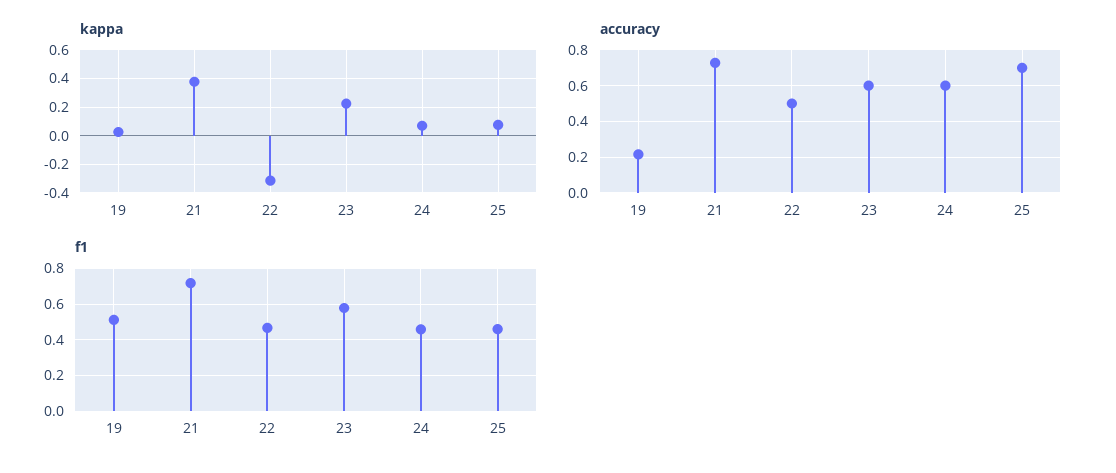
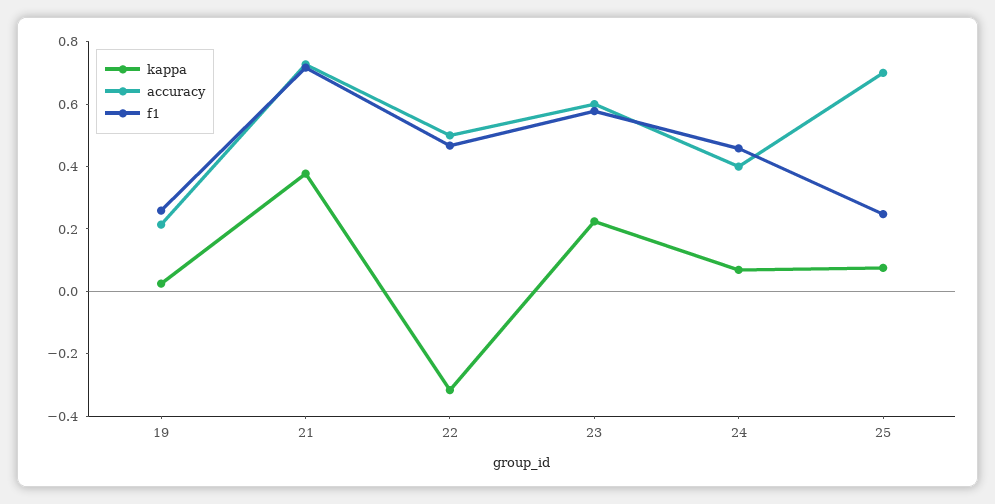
accuracy, 24: 0.6 -> 0.4
f1, 19: 0.5 -> 0.25
f1, 25: 0.45 -> 0.25

